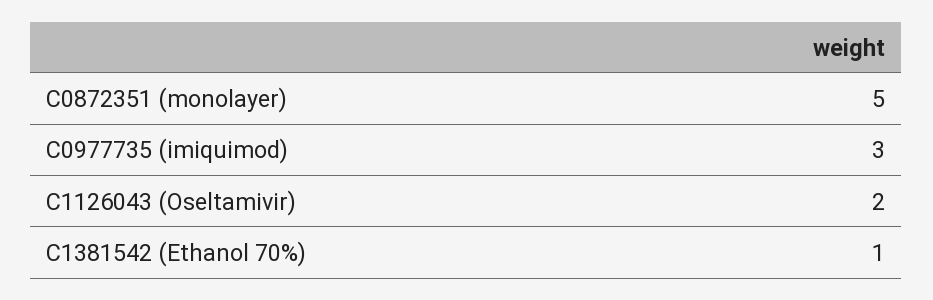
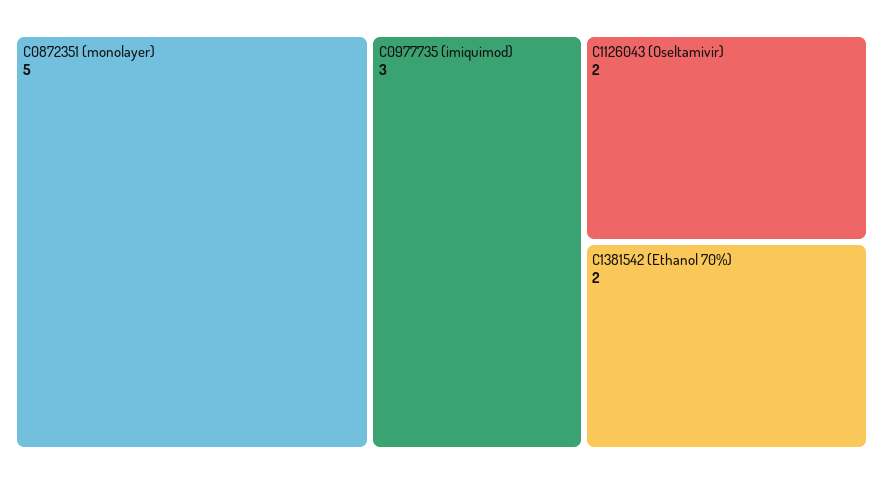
C1381542 (Ethanol 70%): 1 -> 2

